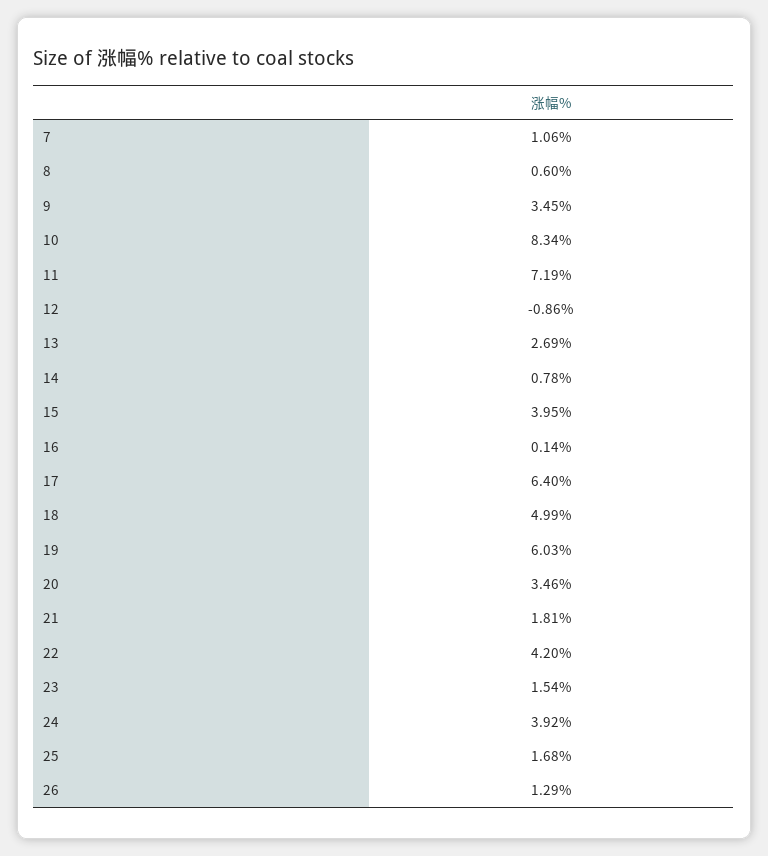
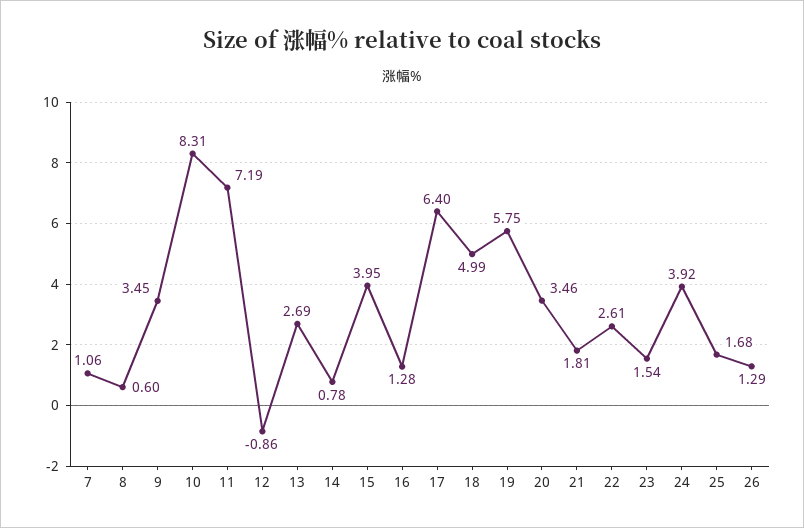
10: 8.34 -> 8.31
16: 0.14 -> 1.28
19: 6.03 -> 5.75
22: 4.2 -> 2.61

